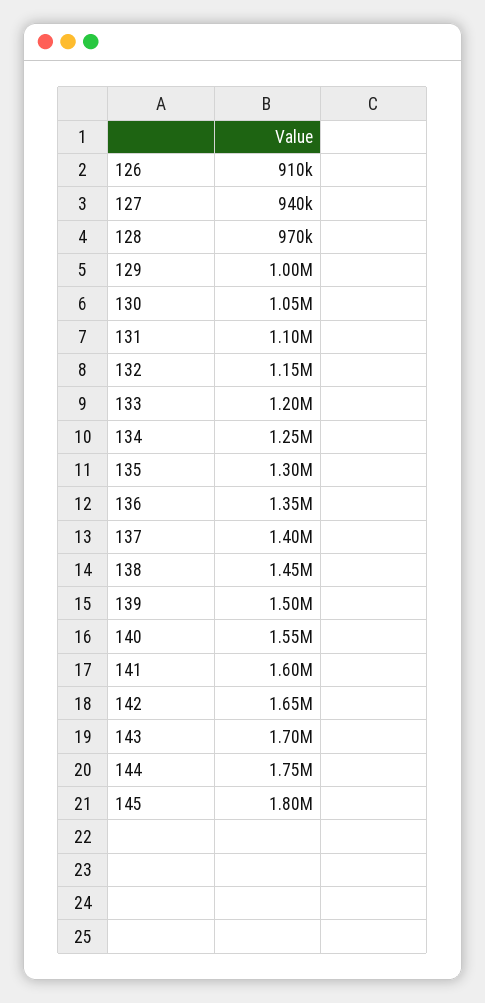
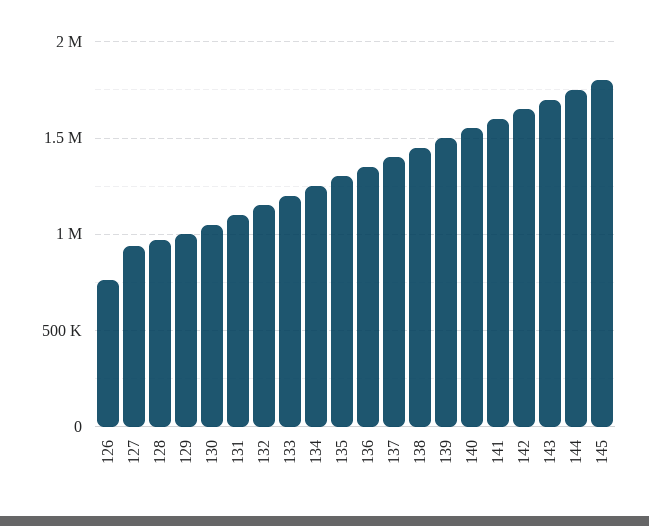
126: 910000 -> 750000

